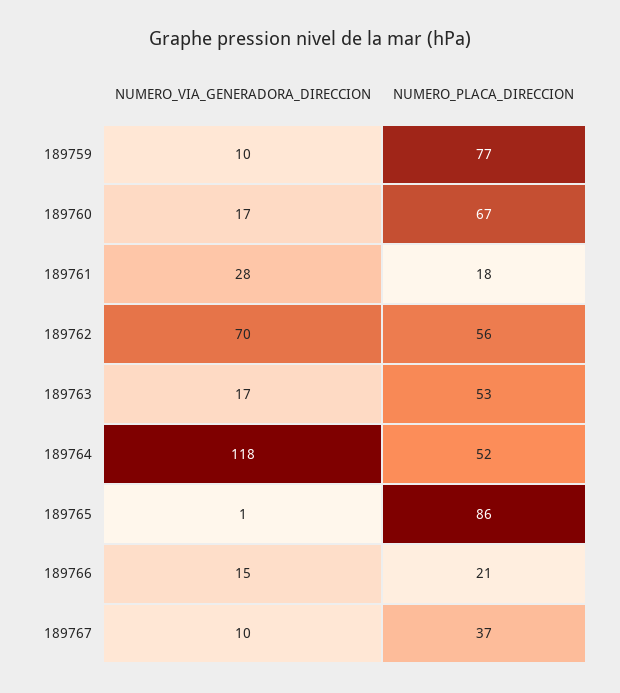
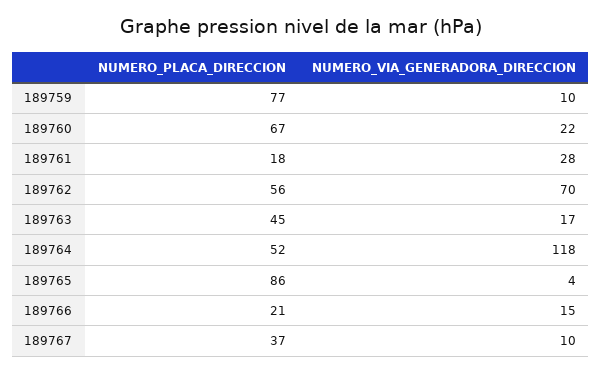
NUMERO_VIA_GENERADORA_DIRECCION, 189760: 17 -> 22
NUMERO_PLACA_DIRECCION, 189763: 53 -> 45
NUMERO_VIA_GENERADORA_DIRECCION, 189765: 1 -> 4

